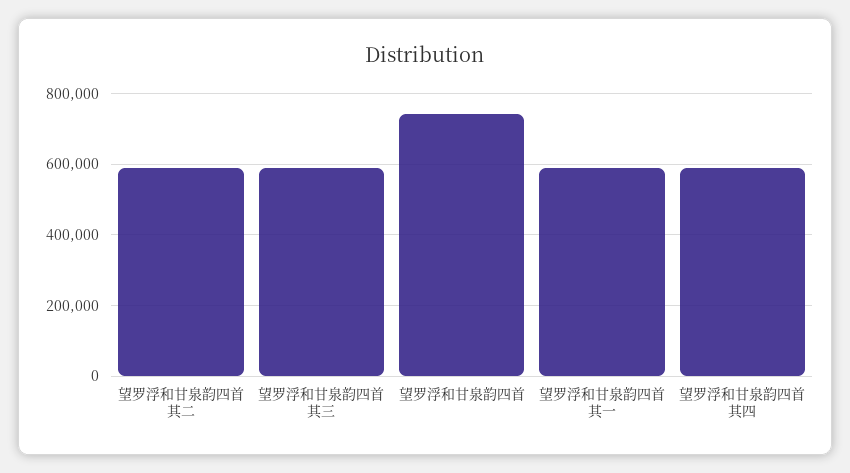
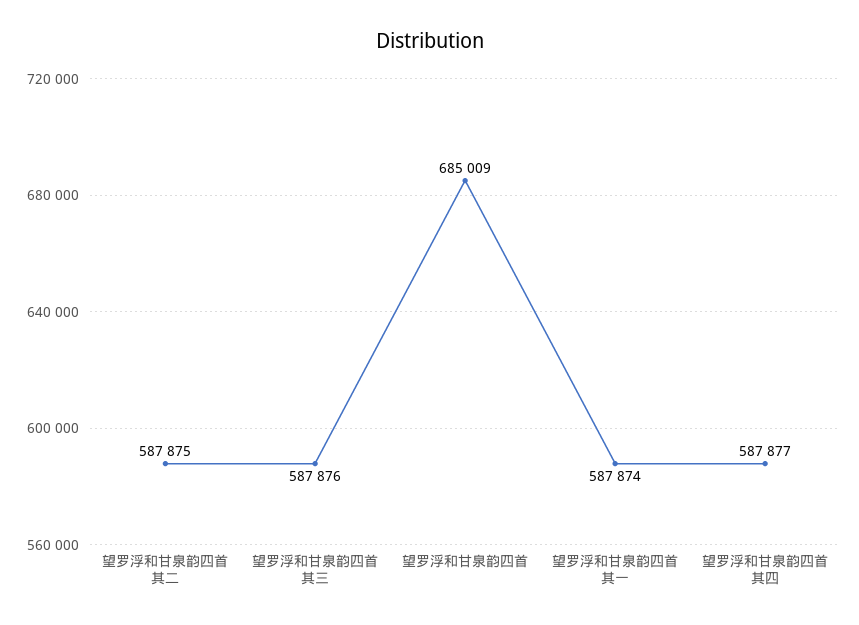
望罗浮和甘泉韵四首: 740000 -> 685009

